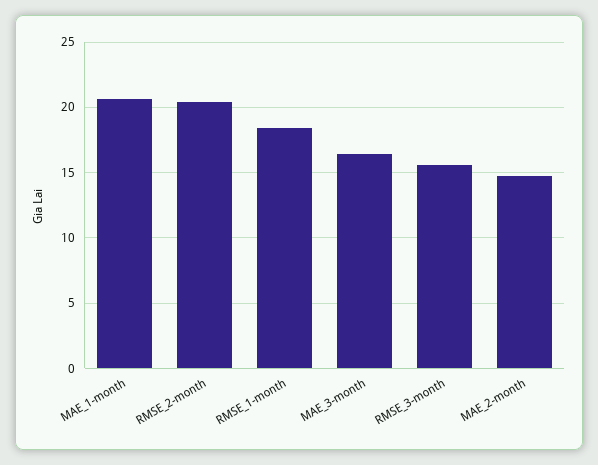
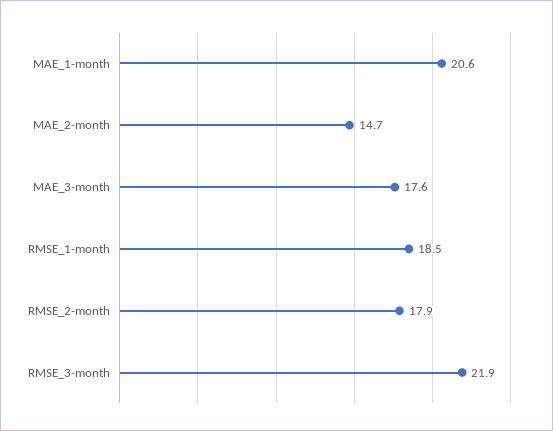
RMSE_2-month: 20.5 -> 17.9
MAE_3-month: 16.5 -> 17.6
RMSE_3-month: 15.5 -> 21.9

